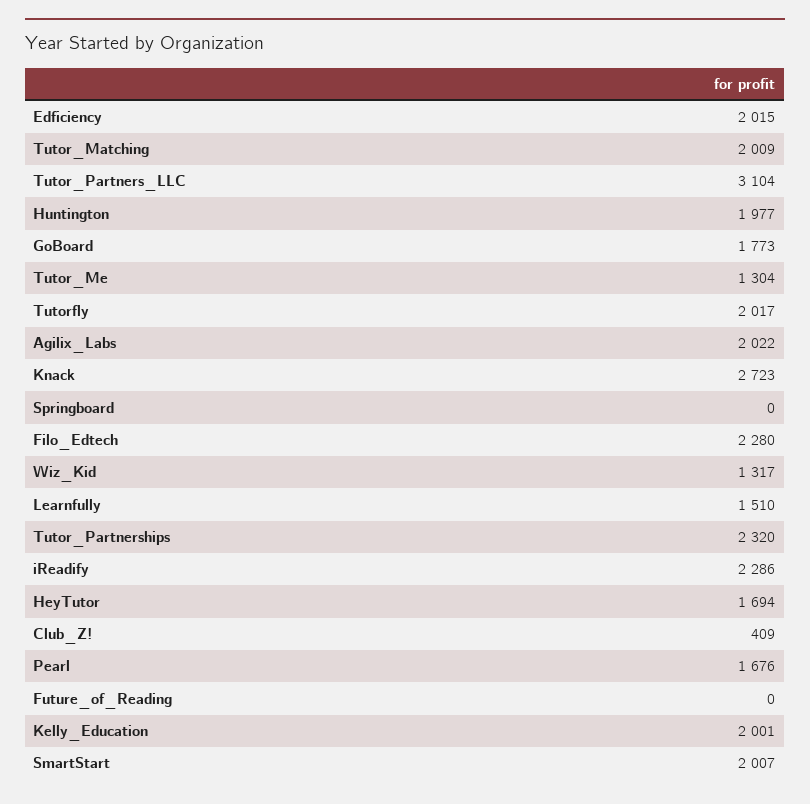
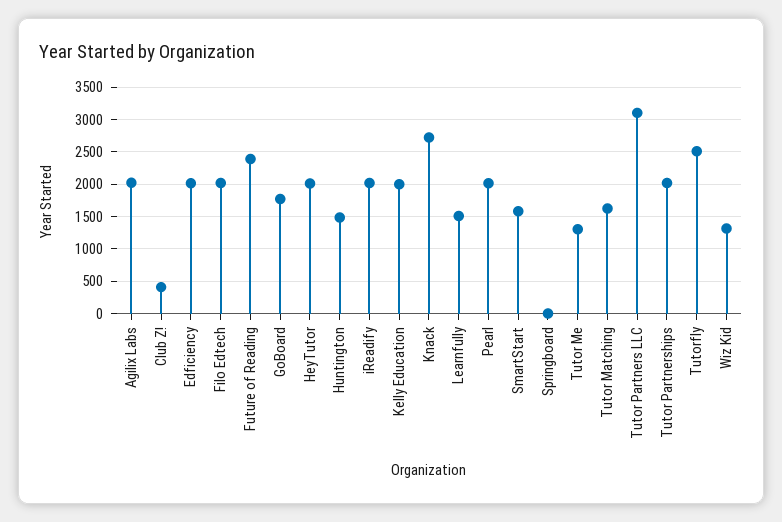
Tutor_Matching: 2009 -> 1600
Huntington: 1977 -> 1500
Tutorfly: 2017 -> 2500
Filo_Edtech: 2280 -> 2000
Tutor_Partnerships: 2320 -> 2000
iReadify: 2286 -> 2000
HeyTutor: 1694 -> 2000
Pearl: 1676 -> 2000
Future_of_Reading: 0 -> 2400
SmartStart: 2007 -> 1600

